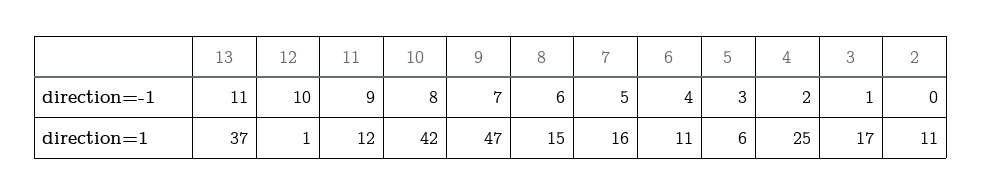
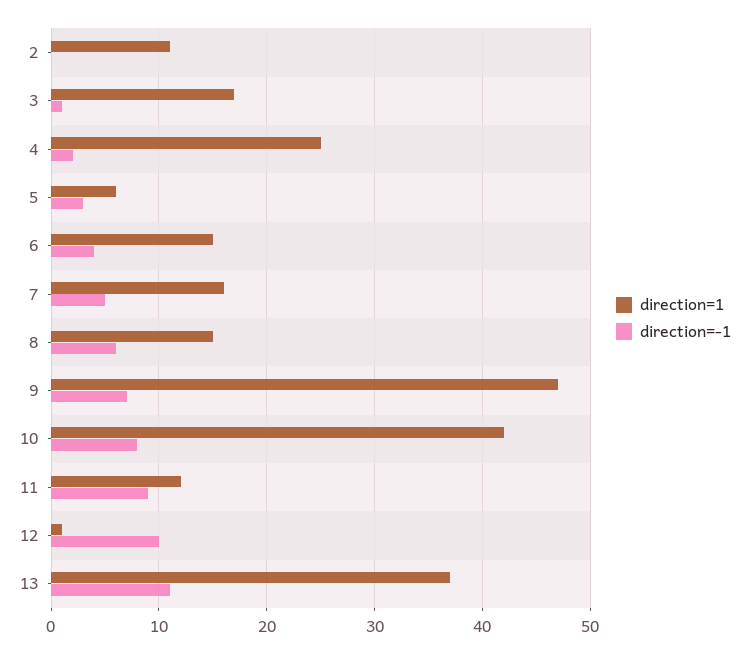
direction=1, 6: 11 -> 15

